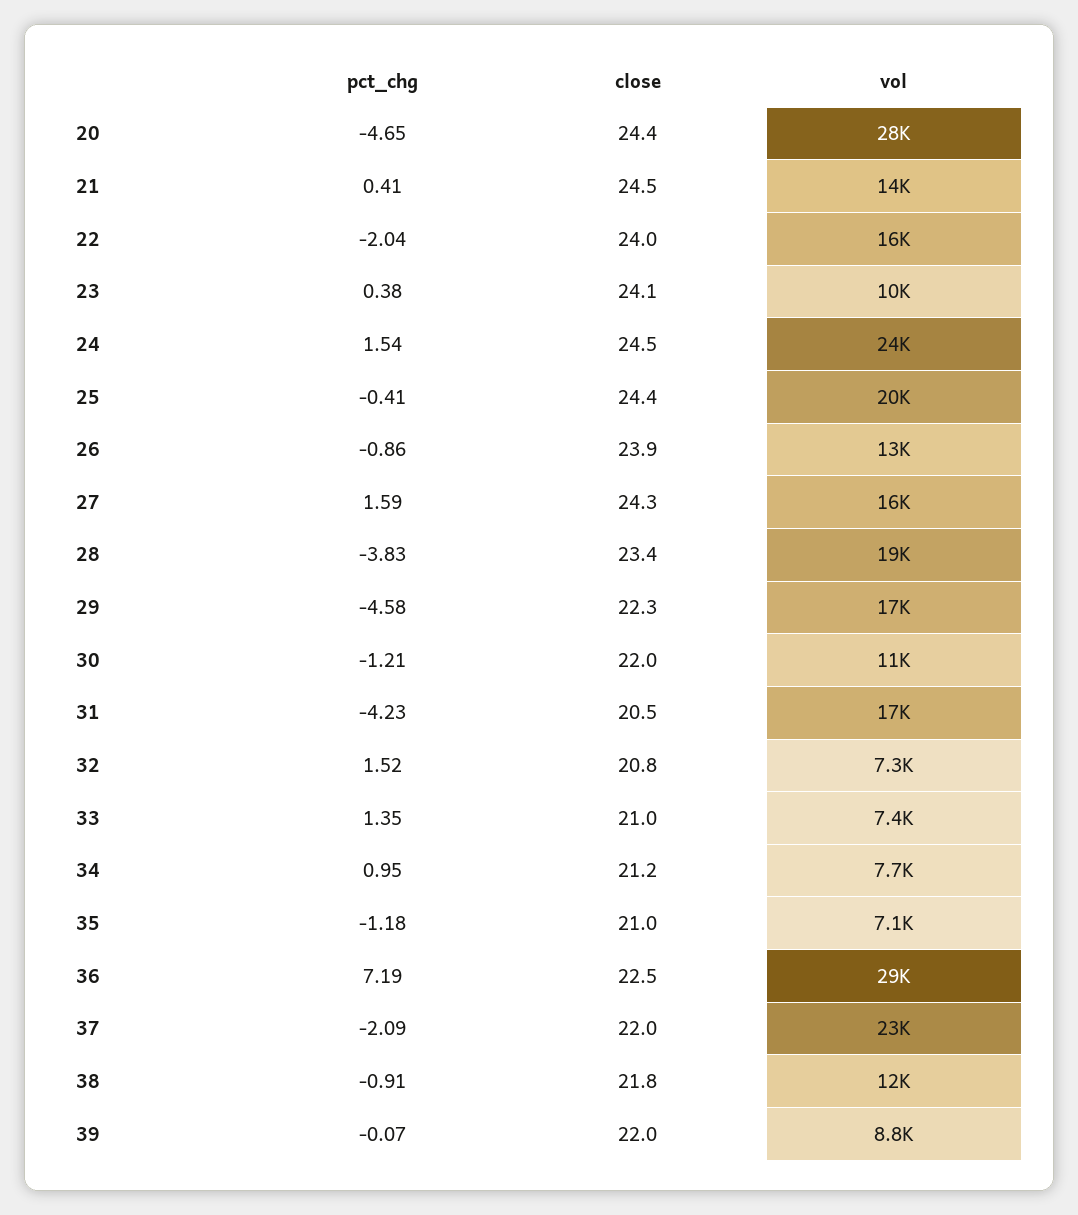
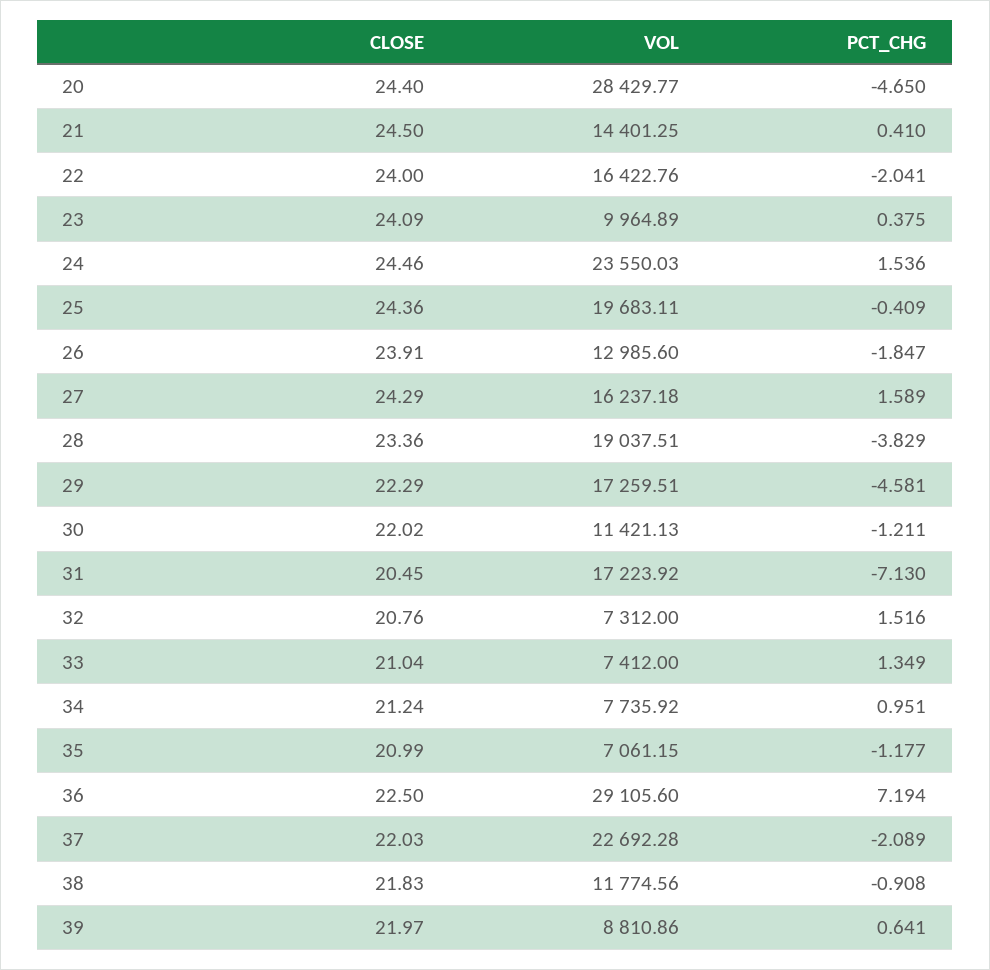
pct_chg, 26: -0.86 -> -1.847
pct_chg, 31: -4.23 -> -7.13
pct_chg, 39: -0.07 -> 0.641

